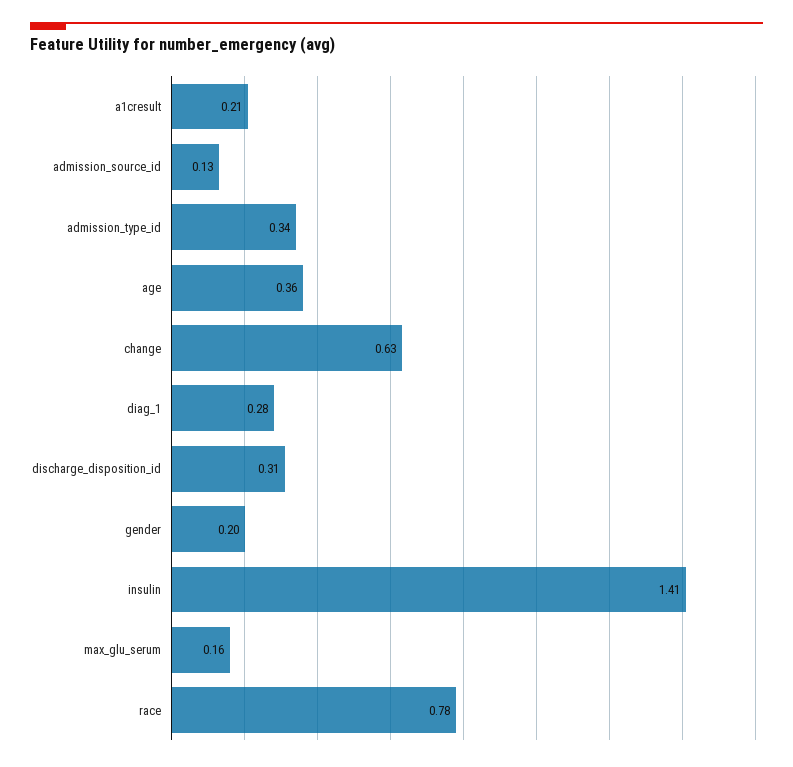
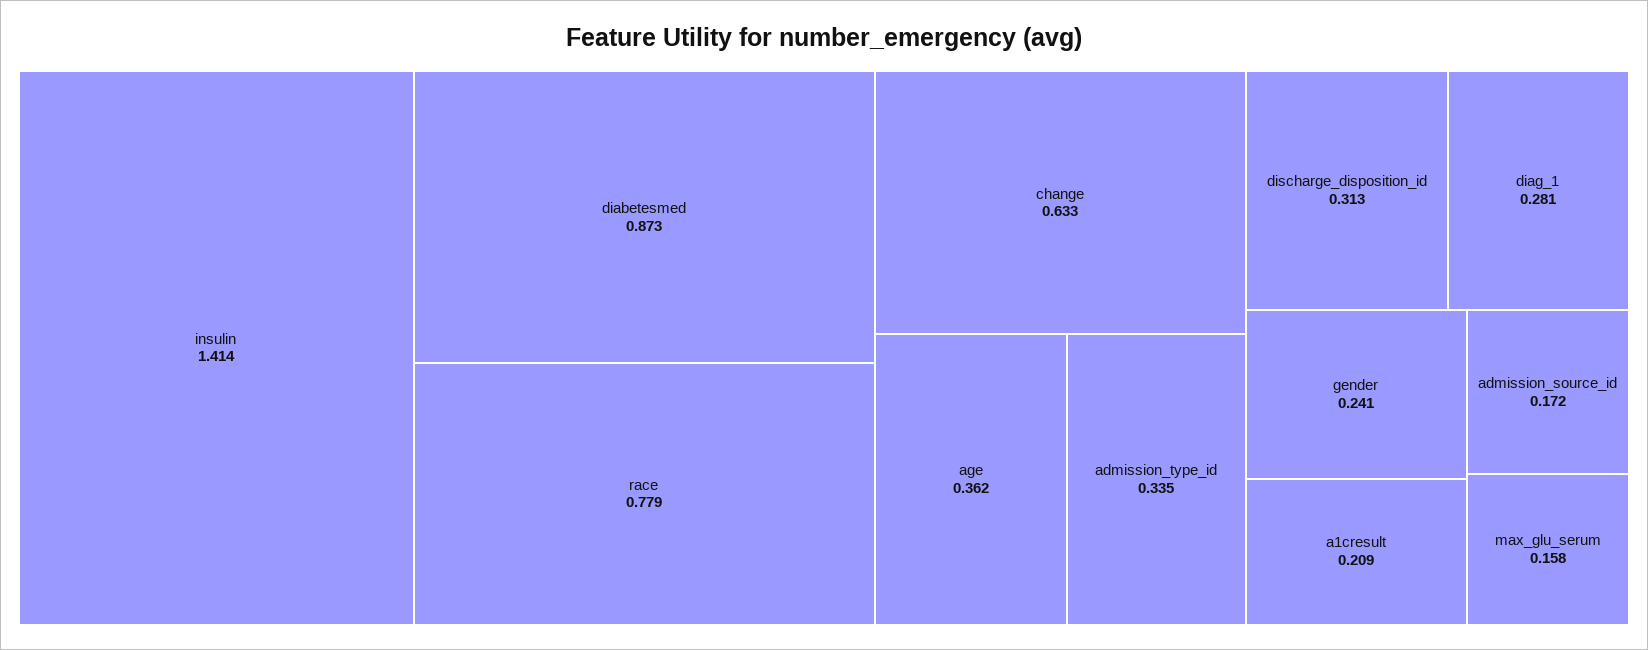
admission_source_id: 0.13 -> 0.172
gender: 0.2 -> 0.241
diabetesmed: none -> 0.873

